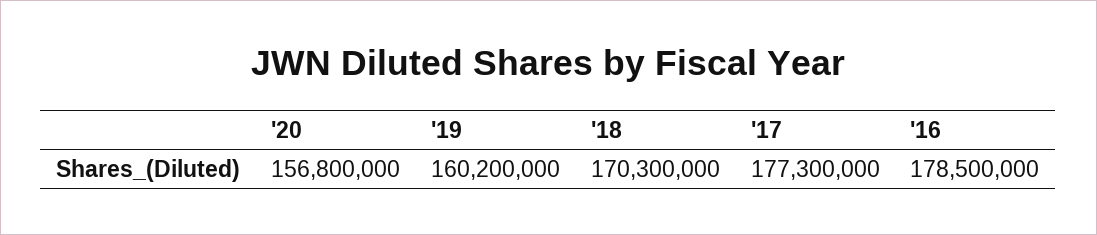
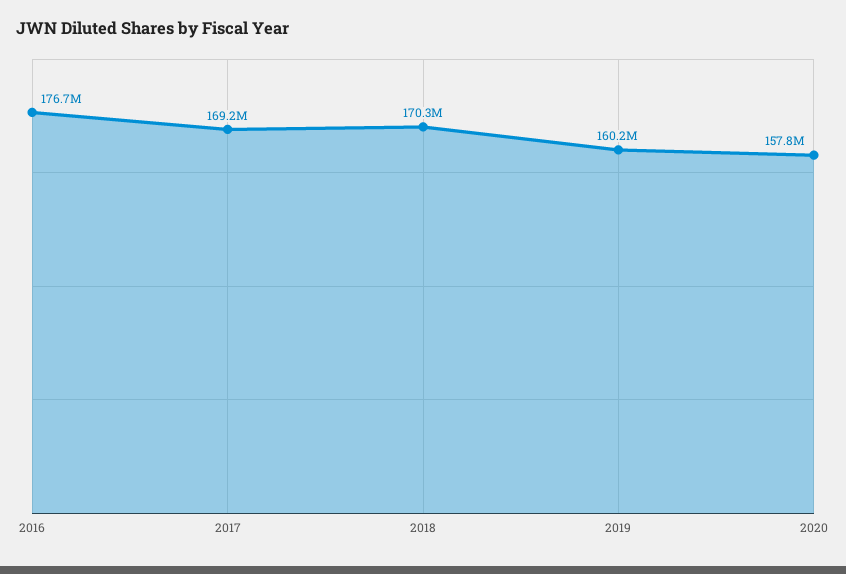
'20: 156800000 -> 157800000
'17: 177300000 -> 169200000
'16: 178500000 -> 176700000

